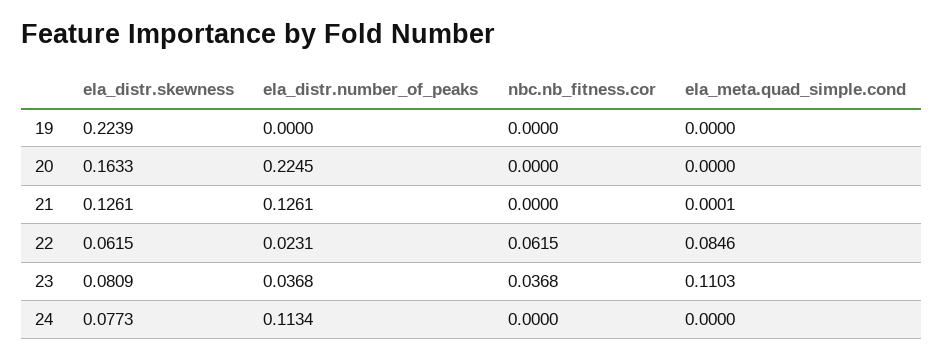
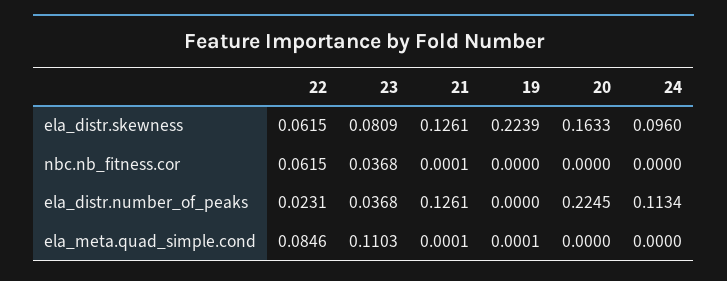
ela_meta.quad_simple.cond, 19: 0 -> 0.0001
nbc.nb_fitness.cor, 21: 0 -> 0.0001
ela_distr.skewness, 24: 0.0773 -> 0.096

